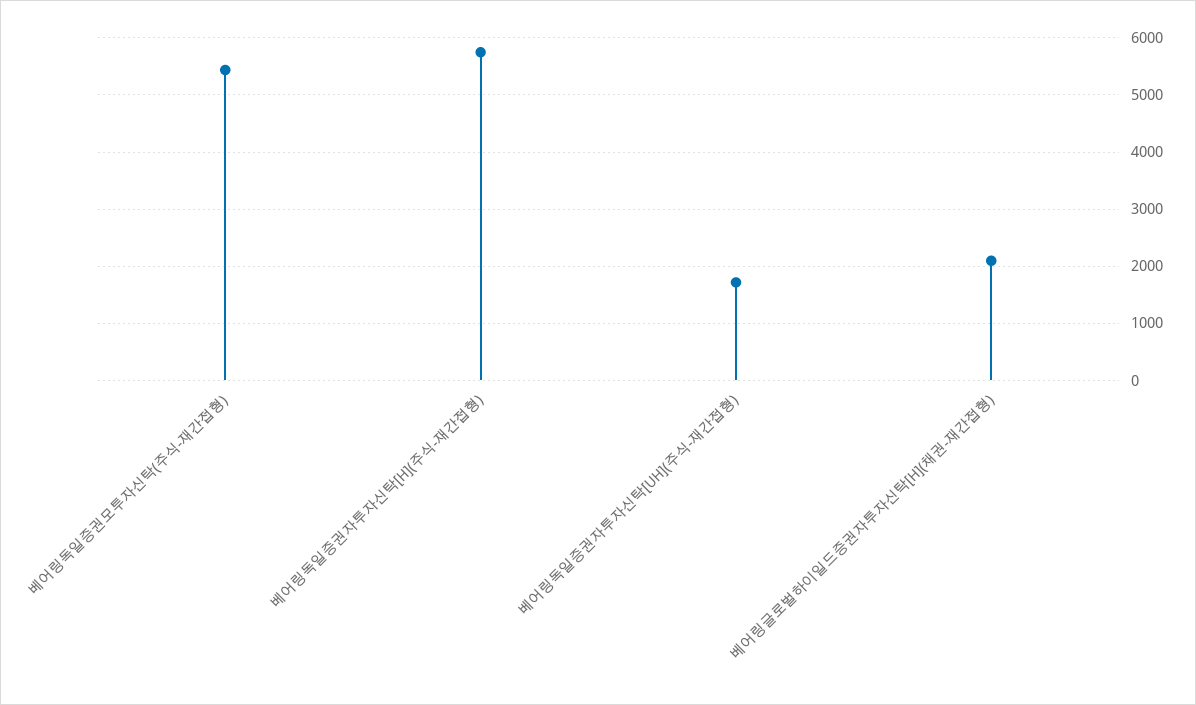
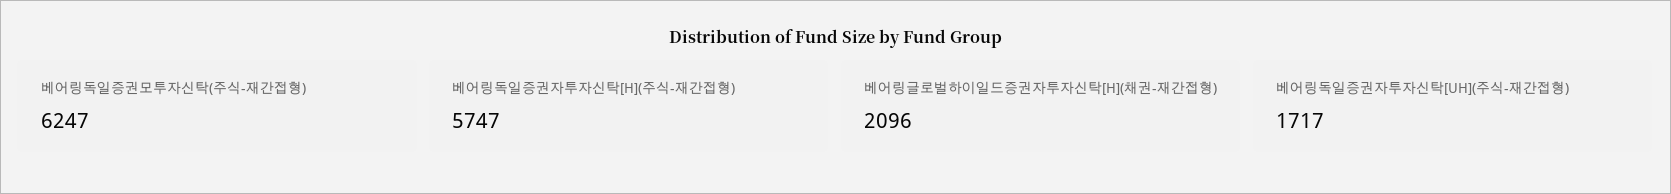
베어링독일증권모투자신탁(주식-재간접형): 5400 -> 6247

